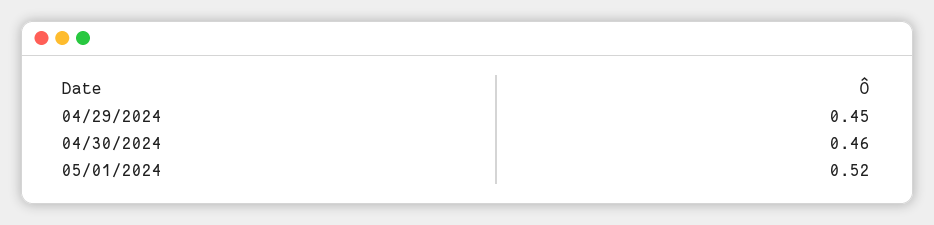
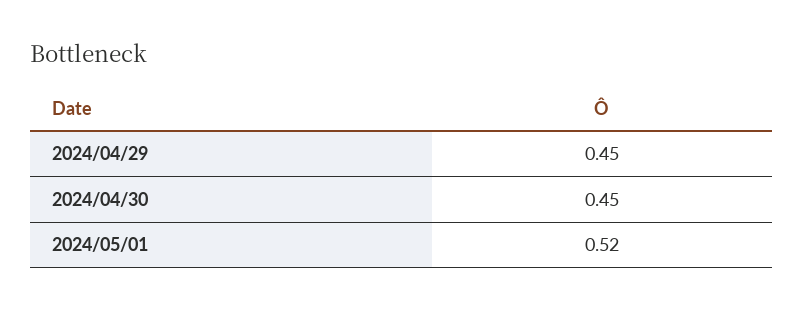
04/30/2024: 0.46 -> 0.45

